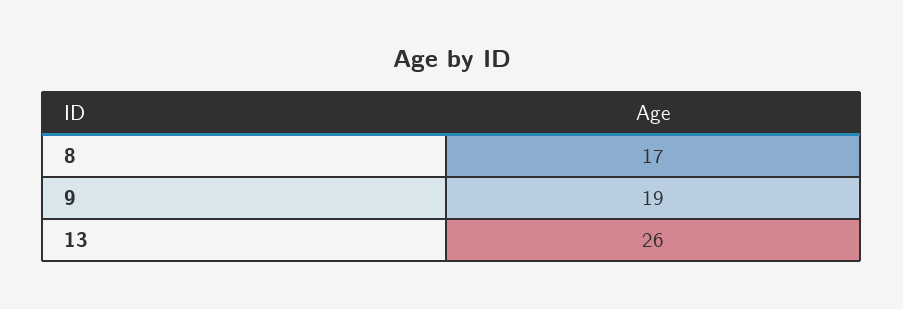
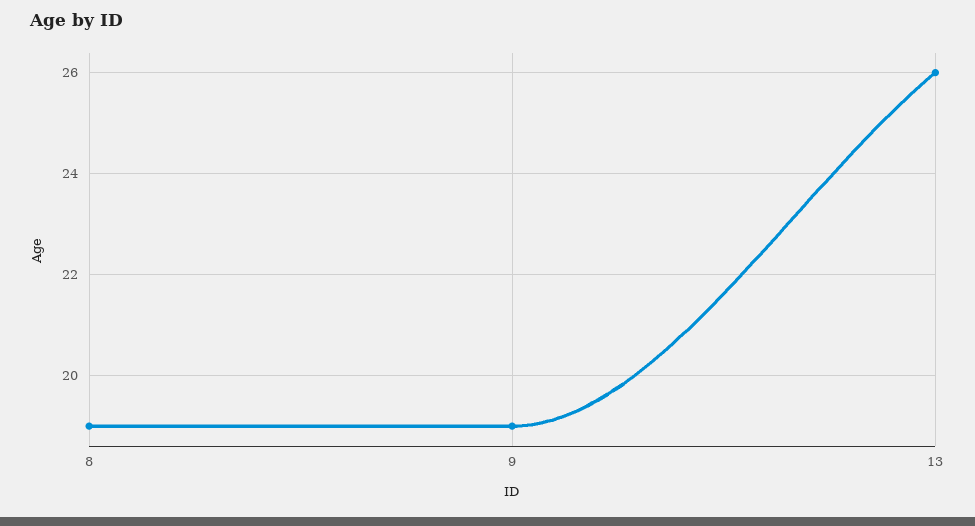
8: 17 -> 19

